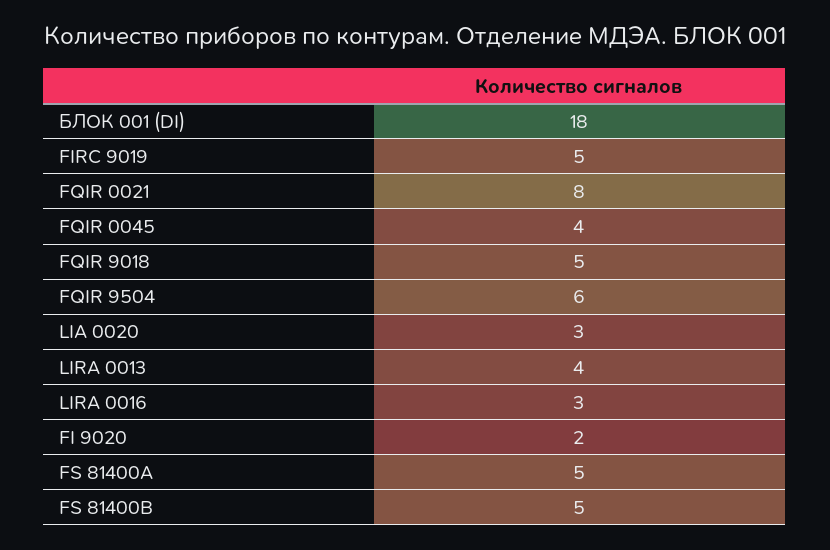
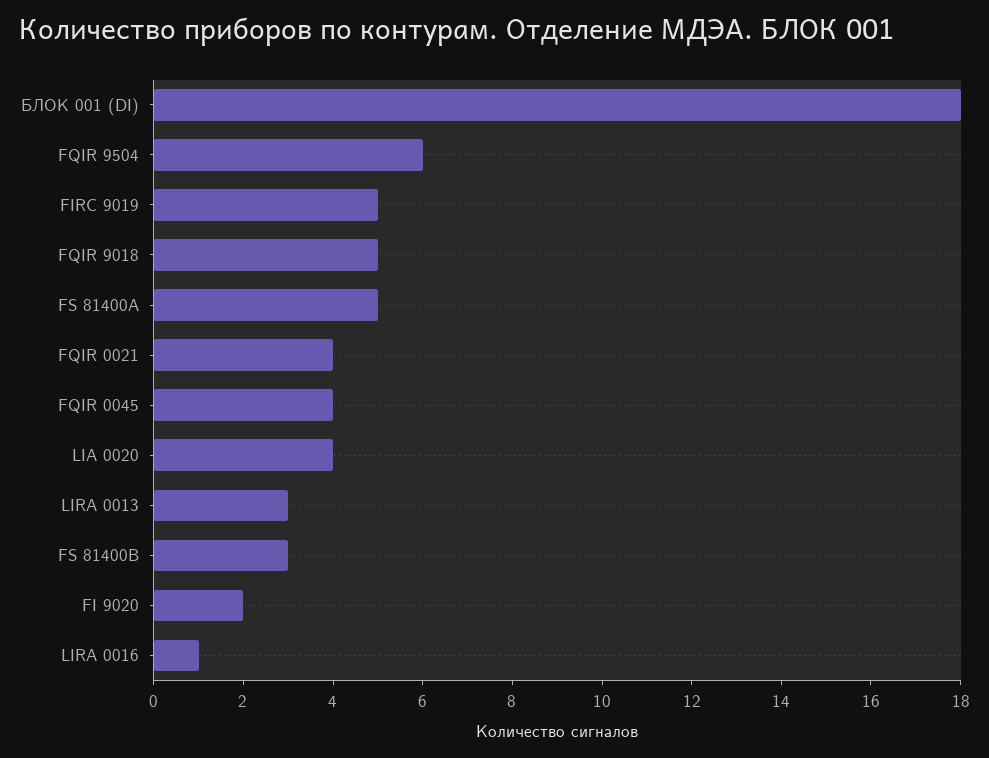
FQIR 0021: 8 -> 4
LIA 0020: 3 -> 4
LIRA 0013: 4 -> 3
LIRA 0016: 3 -> 1
FS 81400B: 5 -> 3

